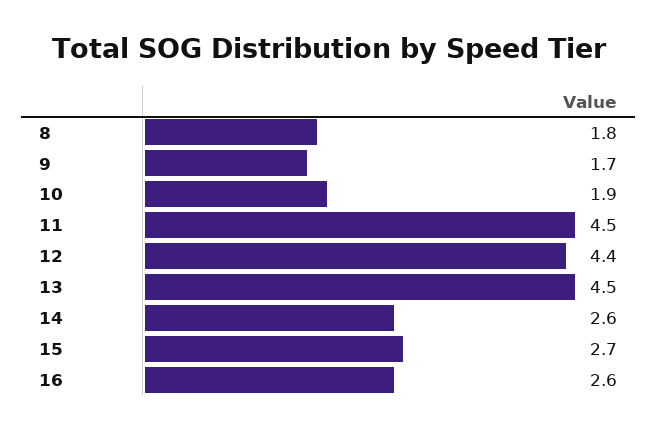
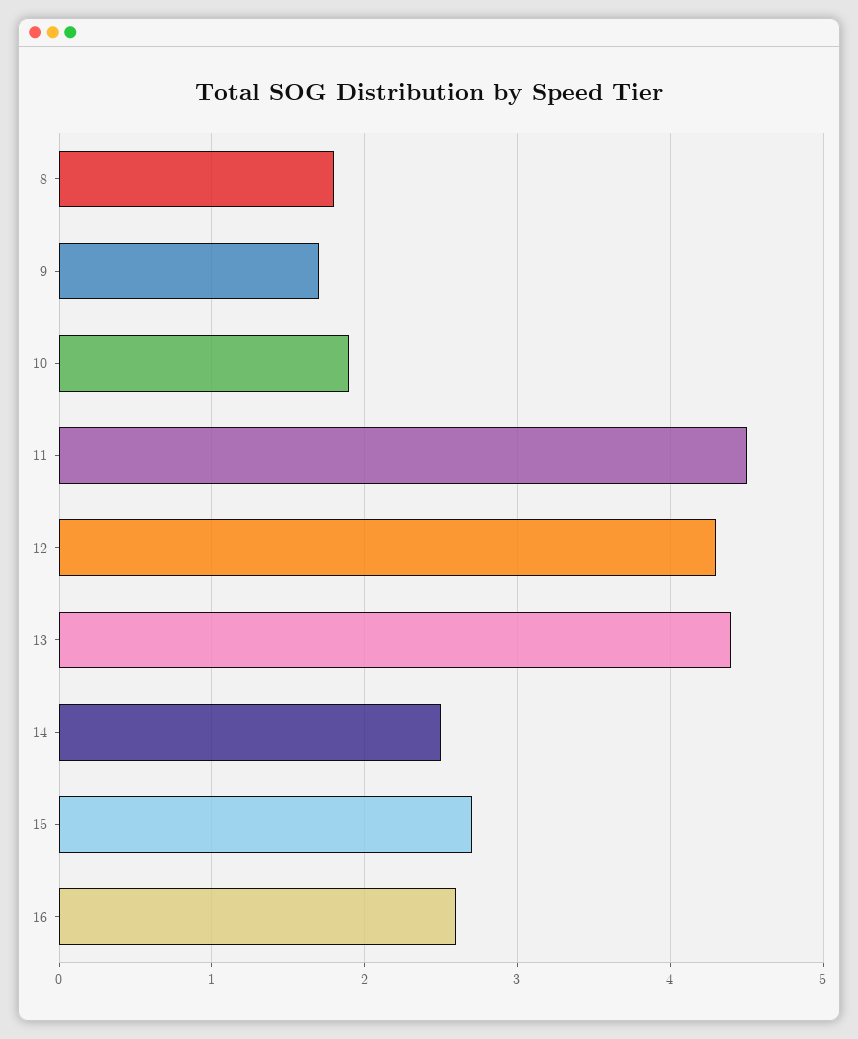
12: 4.4 -> 4.3
13: 4.5 -> 4.4
14: 2.6 -> 2.5

